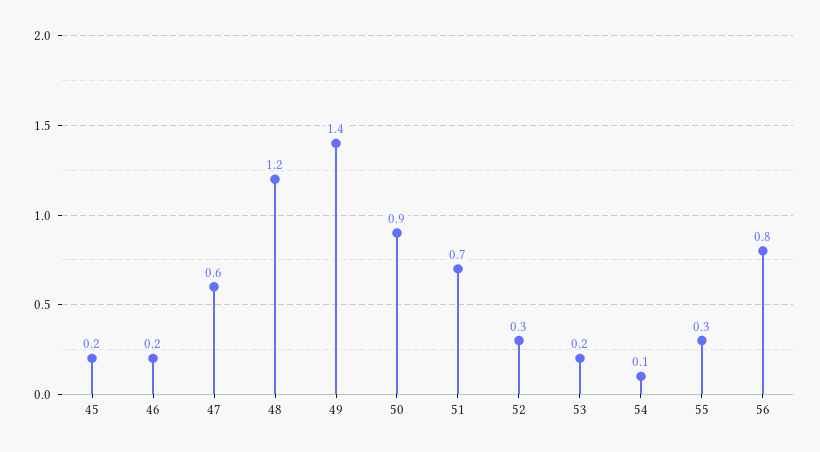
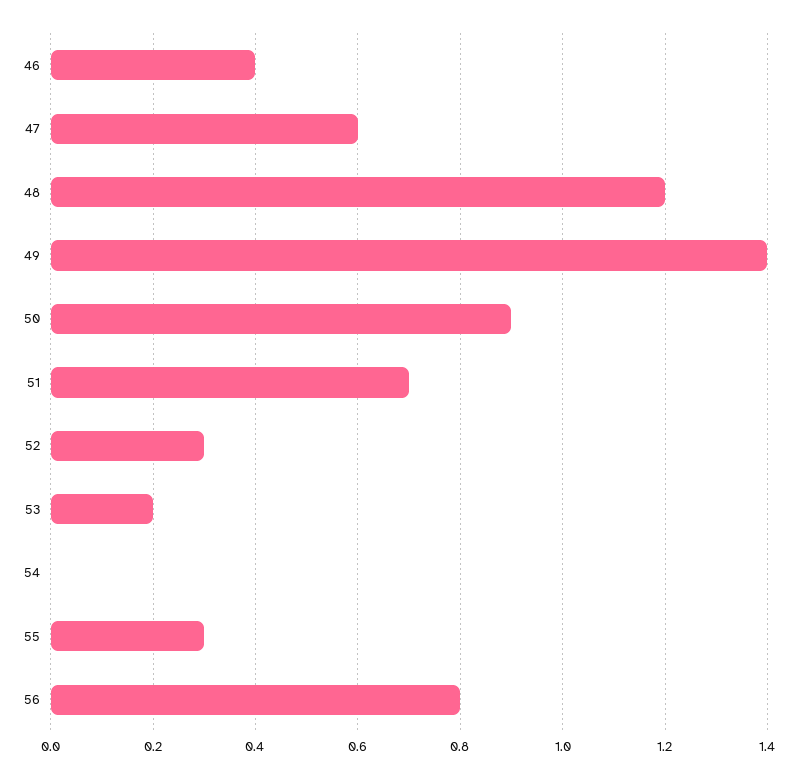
45: 0.2 -> none
46: 0.2 -> 0.4
54: 0.1 -> 0

